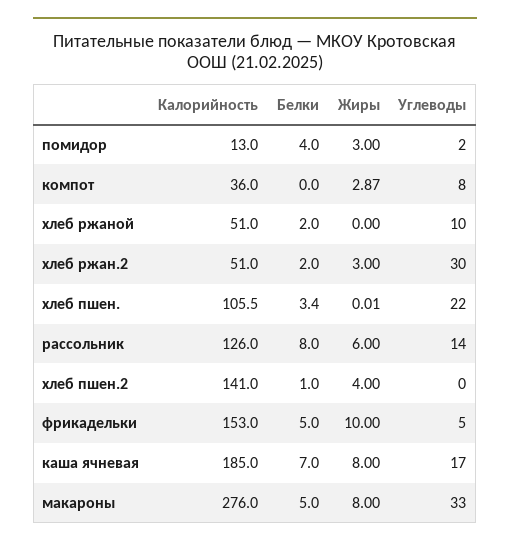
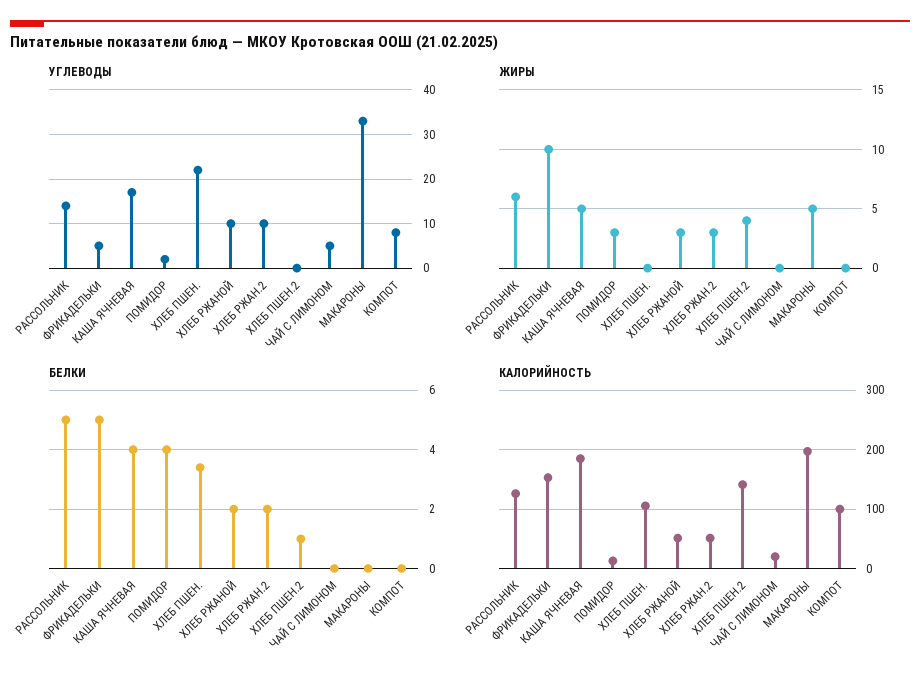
Калорийность, компот: 36 -> 100
Жиры, компот: 2.87 -> 0
Жиры, хлеб ржаной: 0 -> 3
Углеводы, хлеб ржан.2: 30 -> 10
Белки, рассольник: 8 -> 5
Белки, каша ячневая: 7 -> 4
Жиры, каша ячневая: 8 -> 5
Калорийность, макароны: 276 -> 200
Белки, макароны: 5 -> 0
Жиры, макароны: 8 -> 5
Углеводы, ЧАЙ С ЛИМОНОМ: none -> 5
Жиры, ЧАЙ С ЛИМОНОМ: none -> 0
Белки, ЧАЙ С ЛИМОНОМ: none -> 0
Калорийность, ЧАЙ С ЛИМОНОМ: none -> 20

